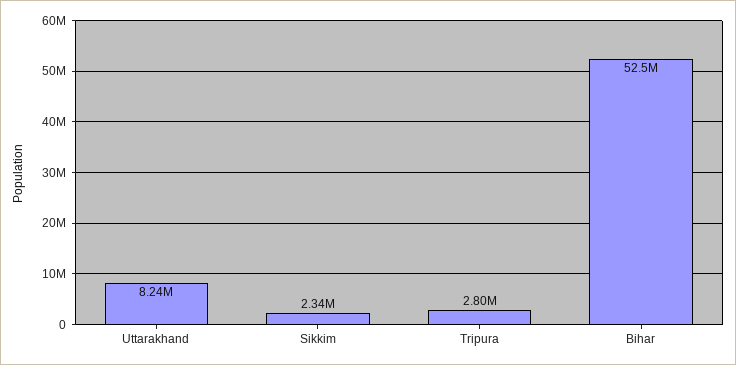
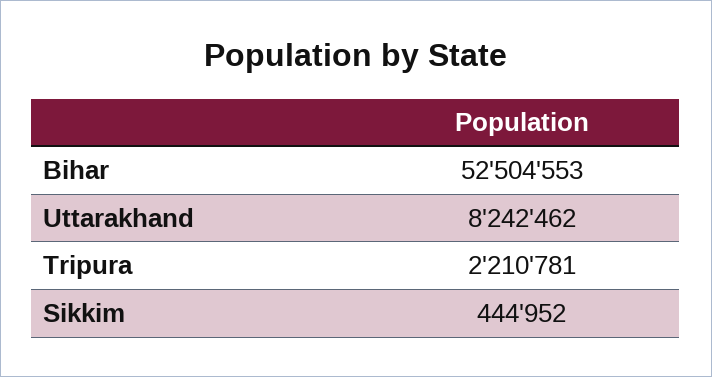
Sikkim: 2340000 -> 444952
Tripura: 2800000 -> 2210781

